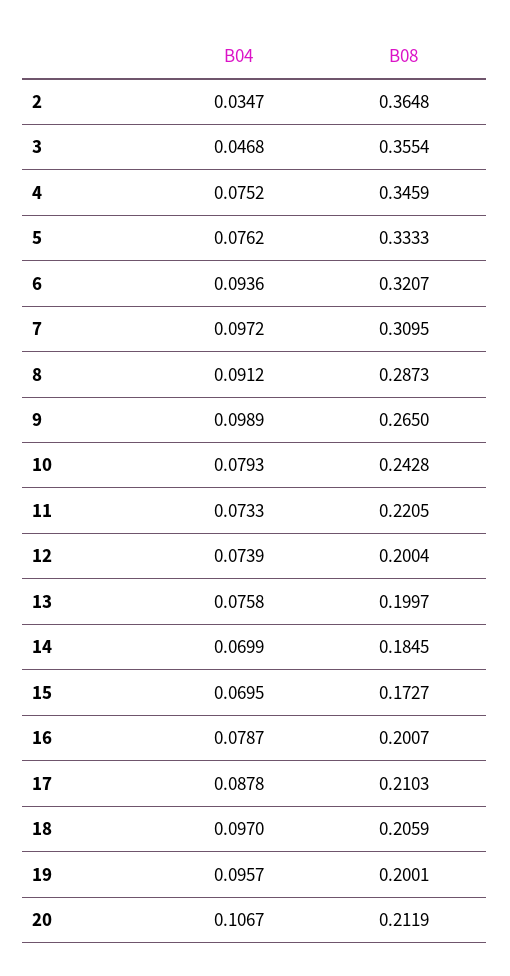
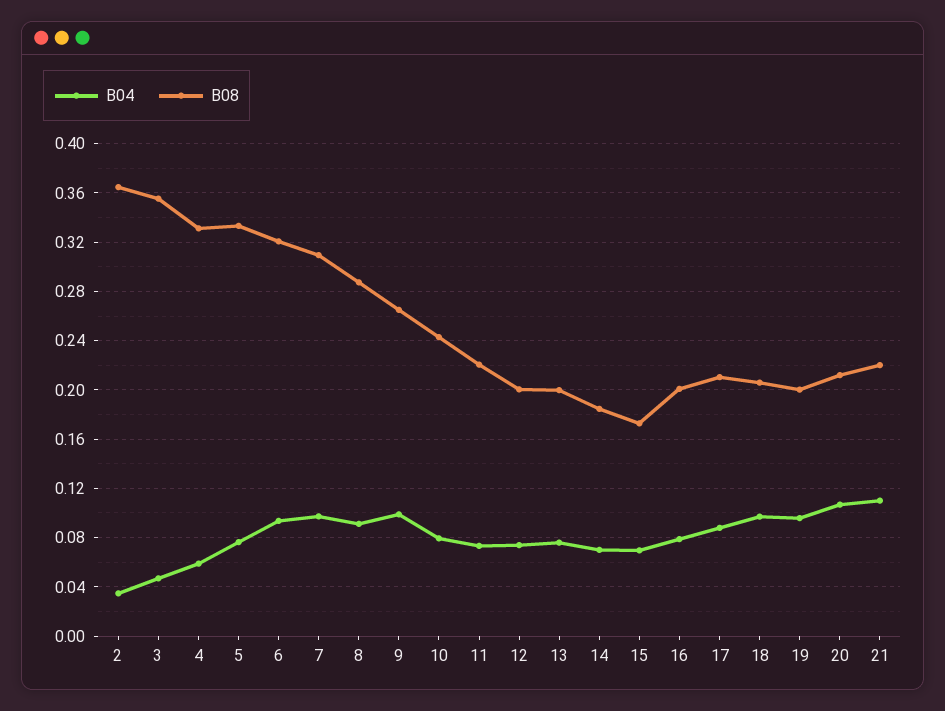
B04, 4: 0.0752 -> 0.06
B08, 4: 0.3459 -> 0.33
B04, 21: none -> 0.11
B08, 21: none -> 0.22

